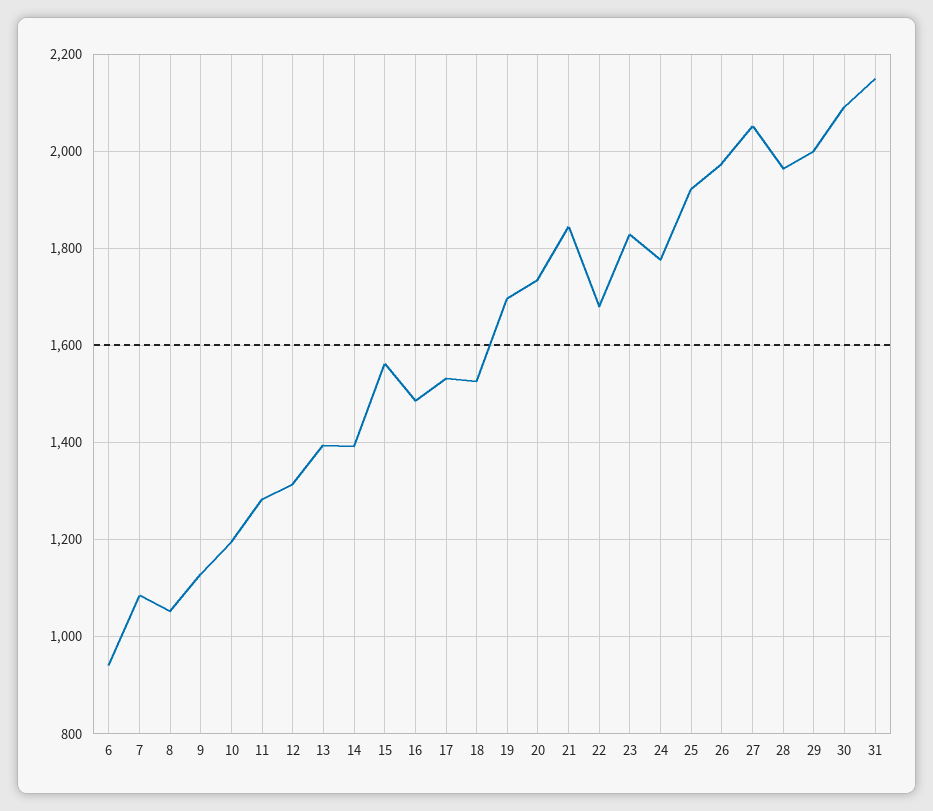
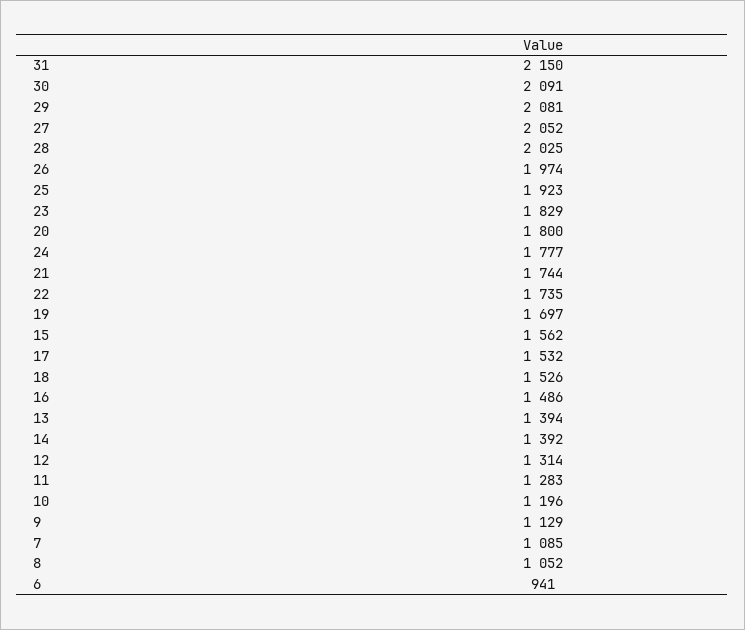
20: 1740 -> 1800
21: 1840 -> 1744
22: 1680 -> 1735
28: 1960 -> 2025
29: 2000 -> 2081

